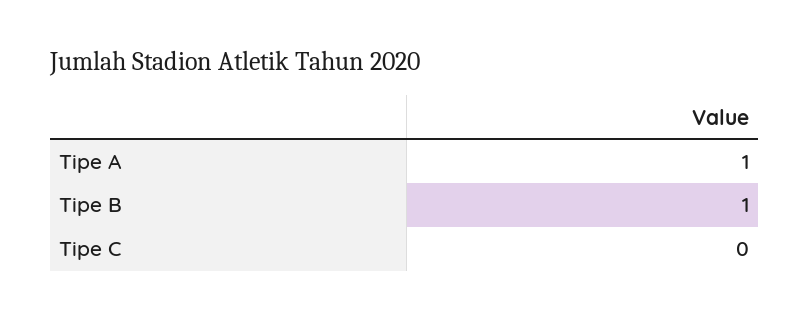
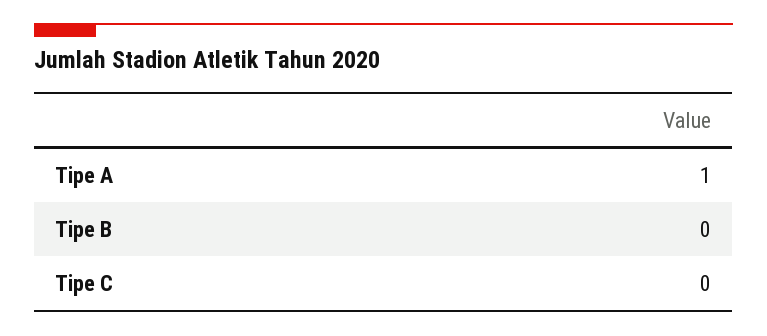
Tipe B: 1 -> 0

